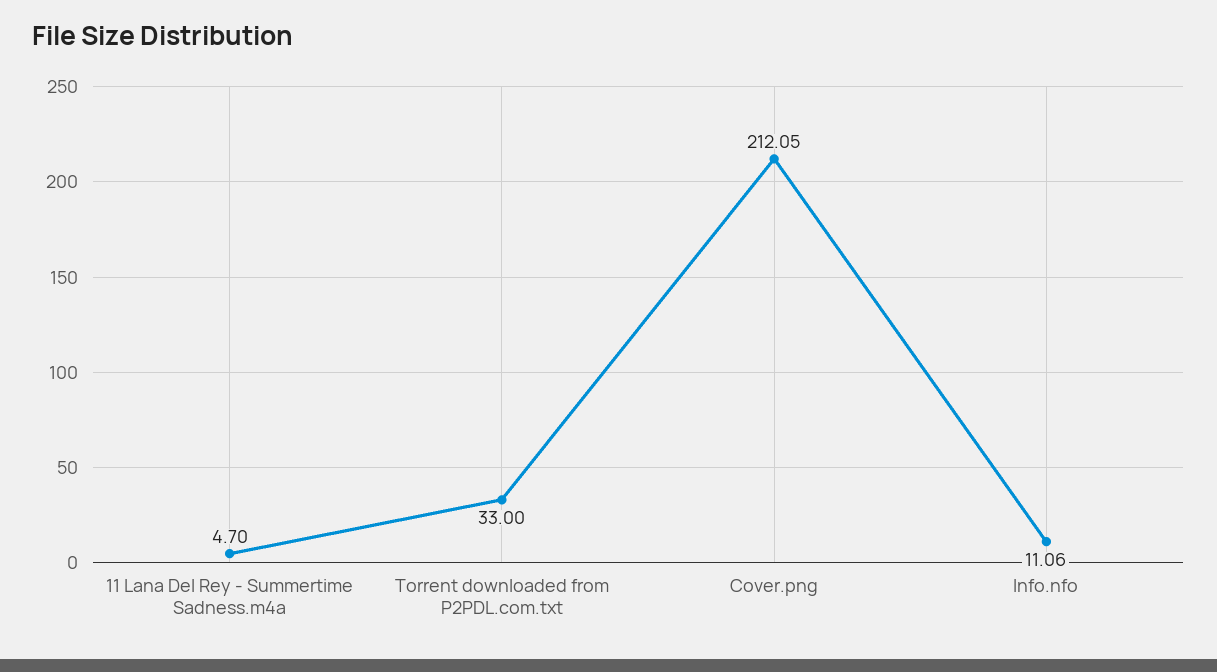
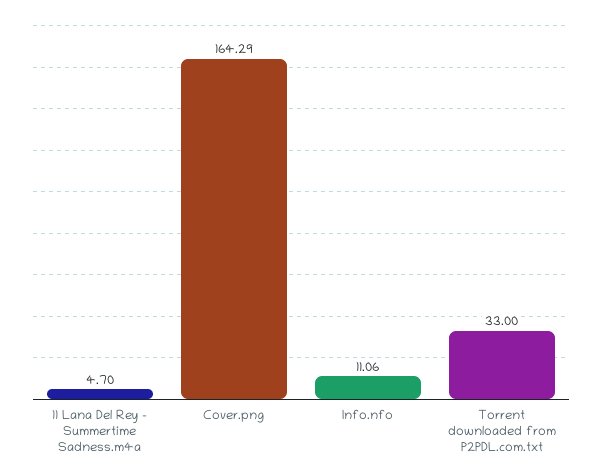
Cover.png: 212.05 -> 164.29

